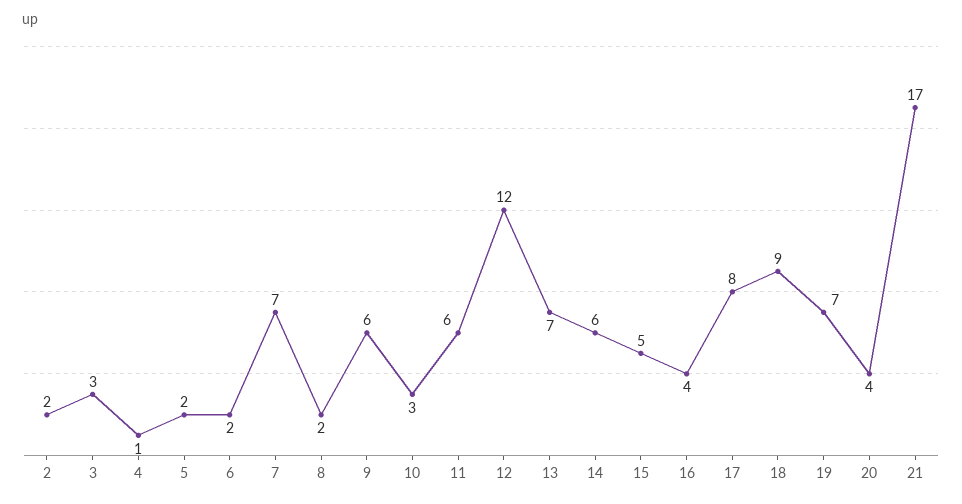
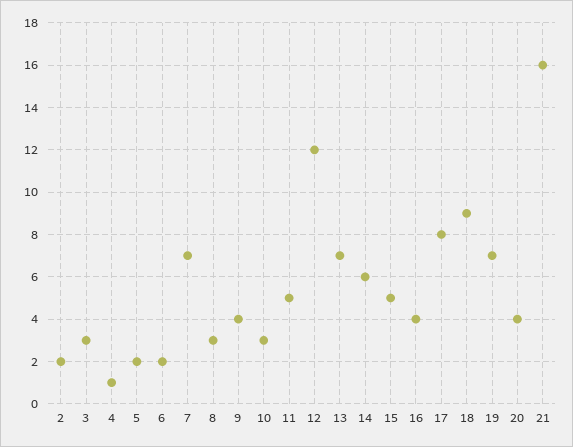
8: 2 -> 3
9: 6 -> 4
11: 6 -> 5
21: 17 -> 16

